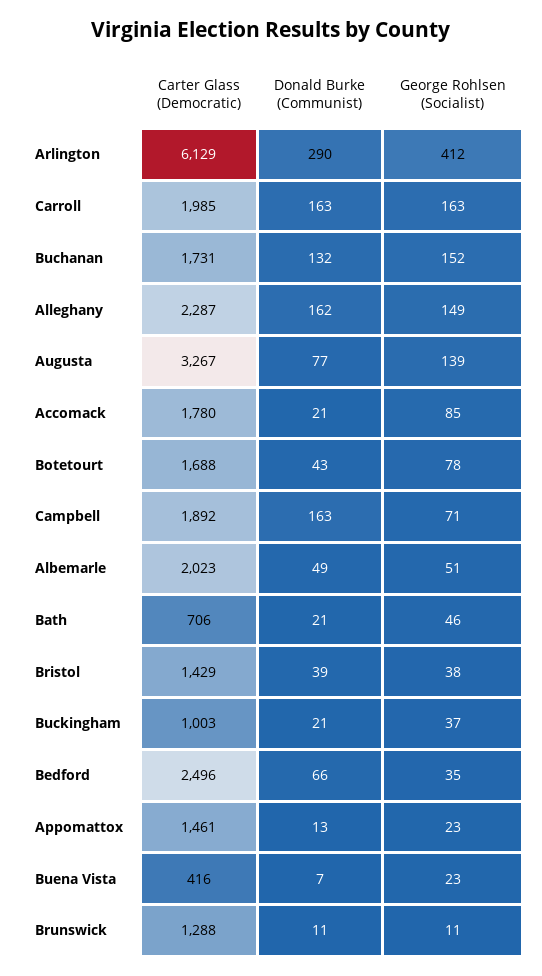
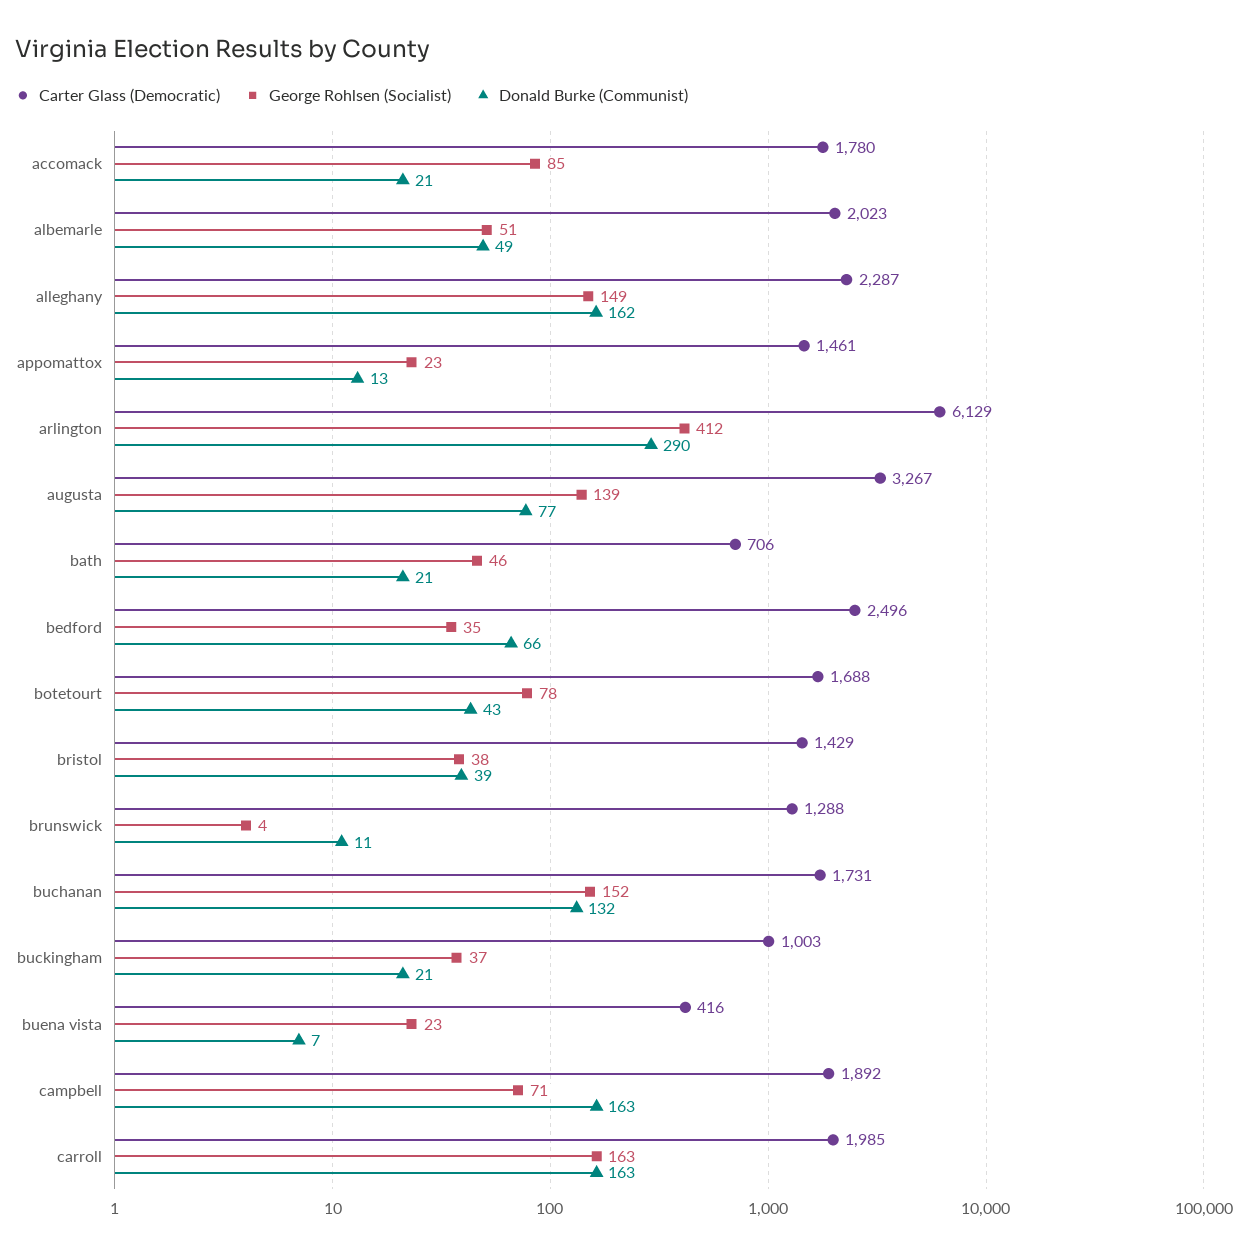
George Rohlsen (Socialist), Brunswick: 11 -> 4

